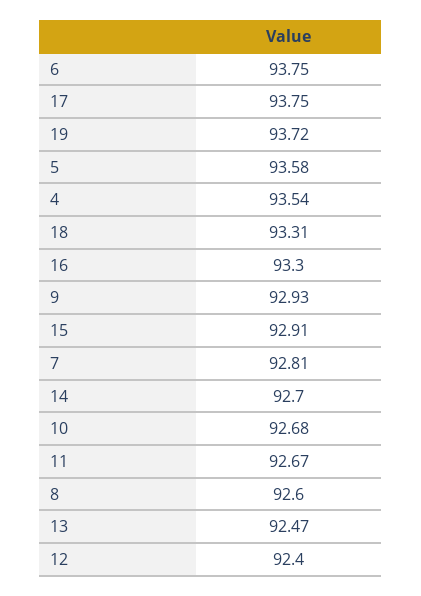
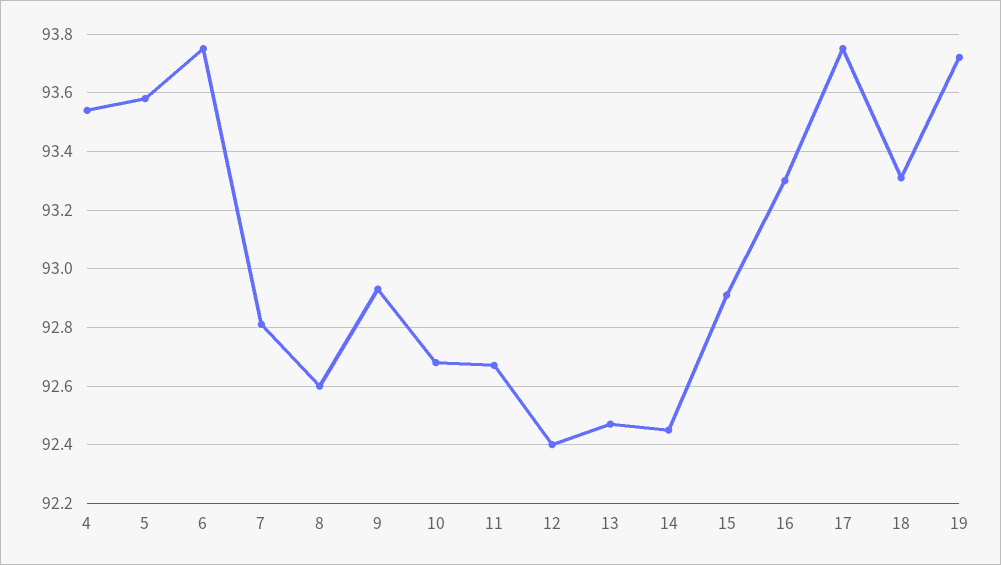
14: 92.7 -> 92.45

